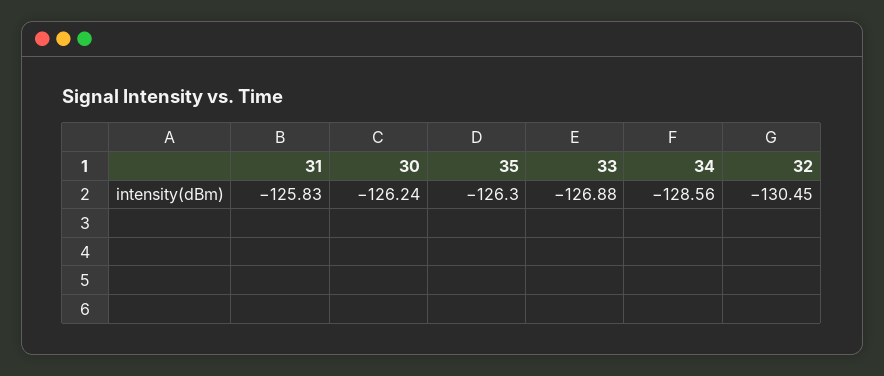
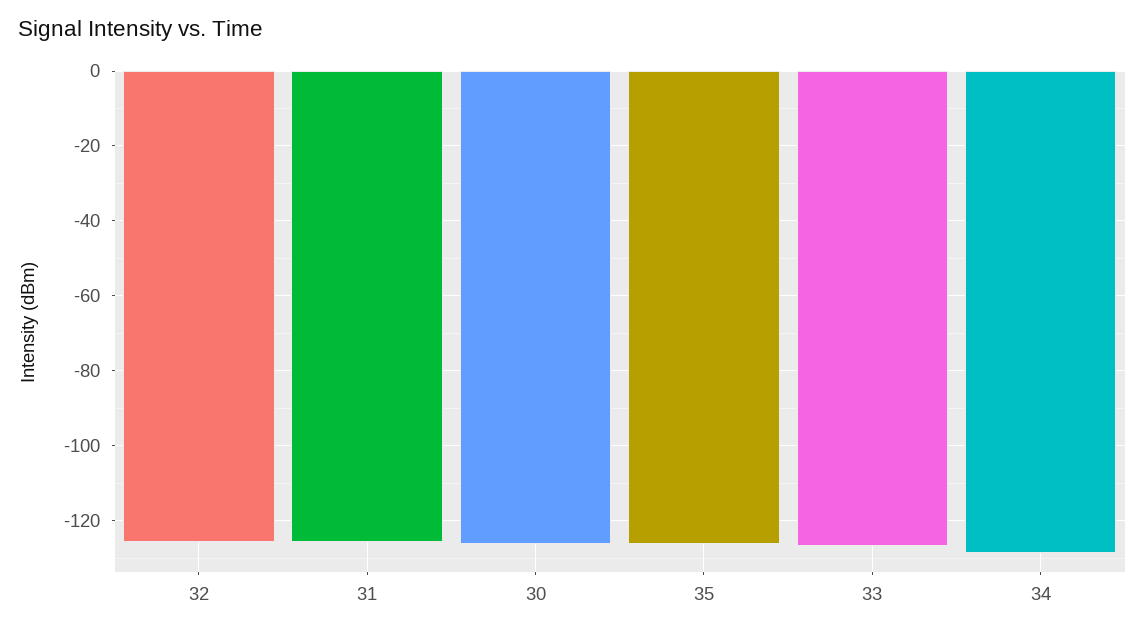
32: -130.45 -> -126

